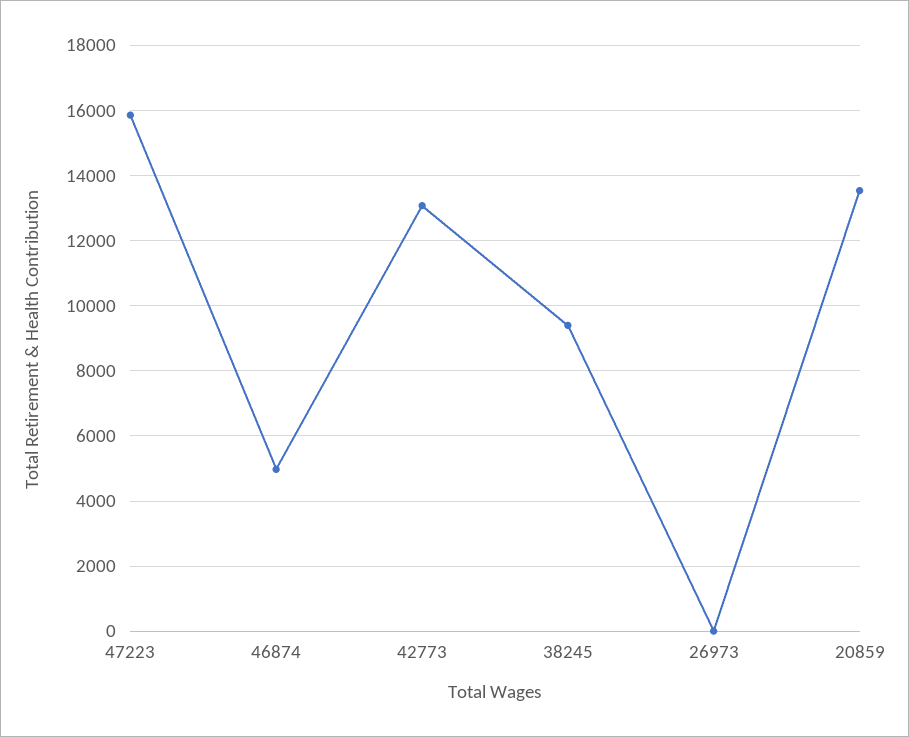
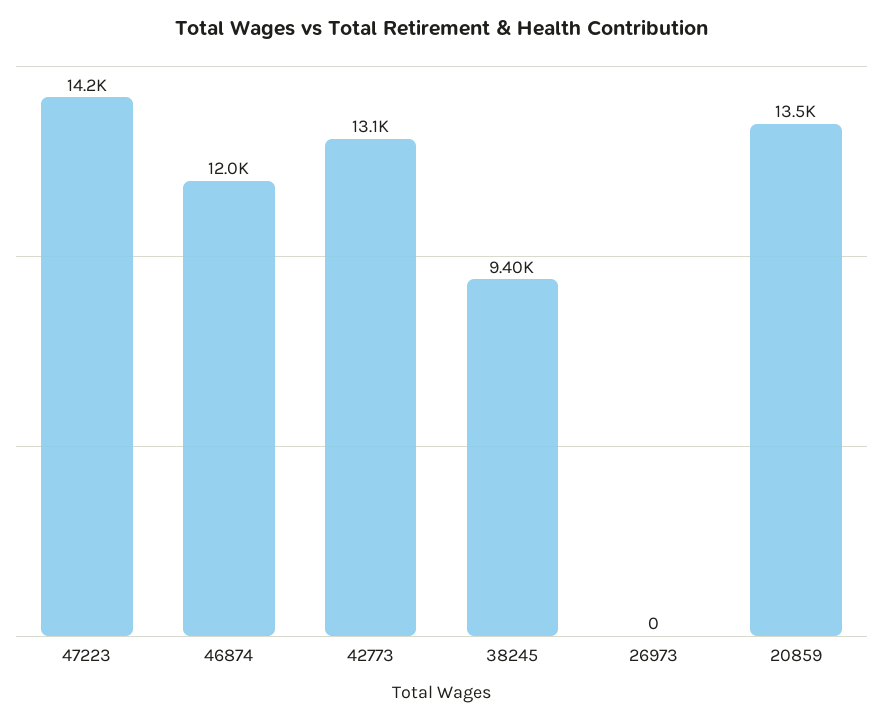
47223: 15800 -> 14200
46874: 5000 -> 12000

